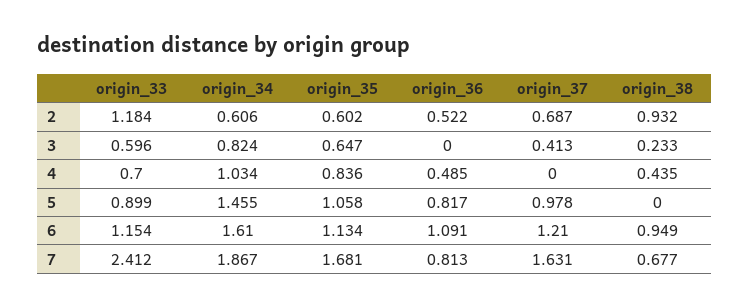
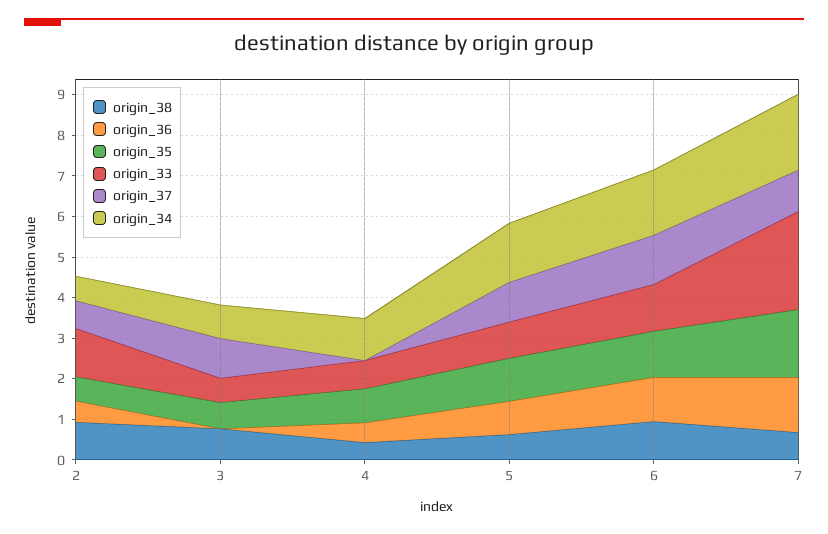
origin_37, 3: 0.413 -> 1
origin_38, 3: 0.233 -> 0.8
origin_38, 5: 0 -> 0.6
origin_36, 7: 0.813 -> 1.4
origin_37, 7: 1.631 -> 1

